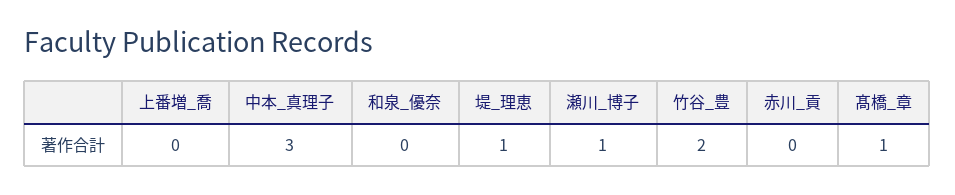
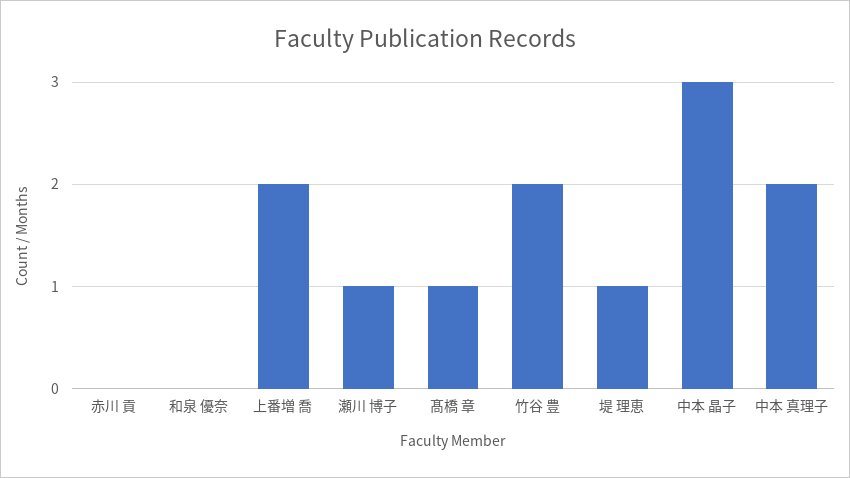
上番増_喬: 0 -> 2
中本_真理子: 3 -> 2
中本 晶子: none -> 3

